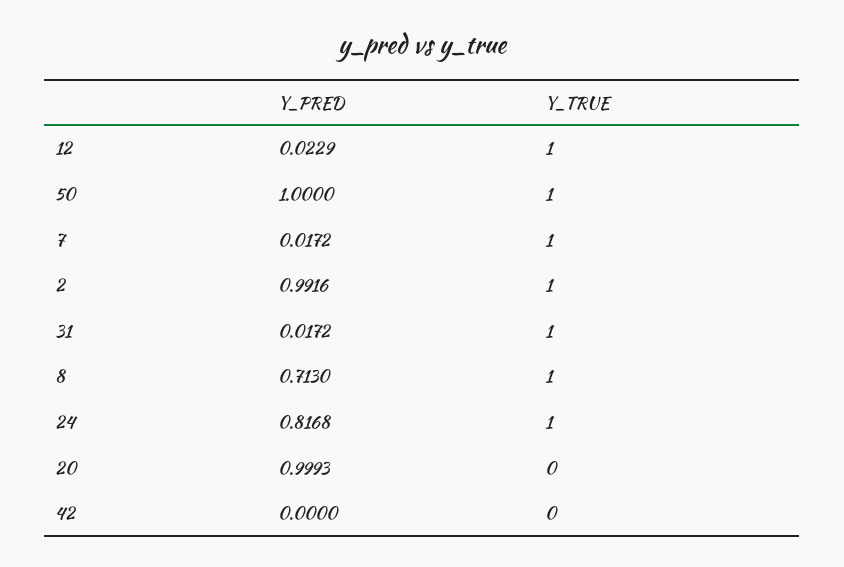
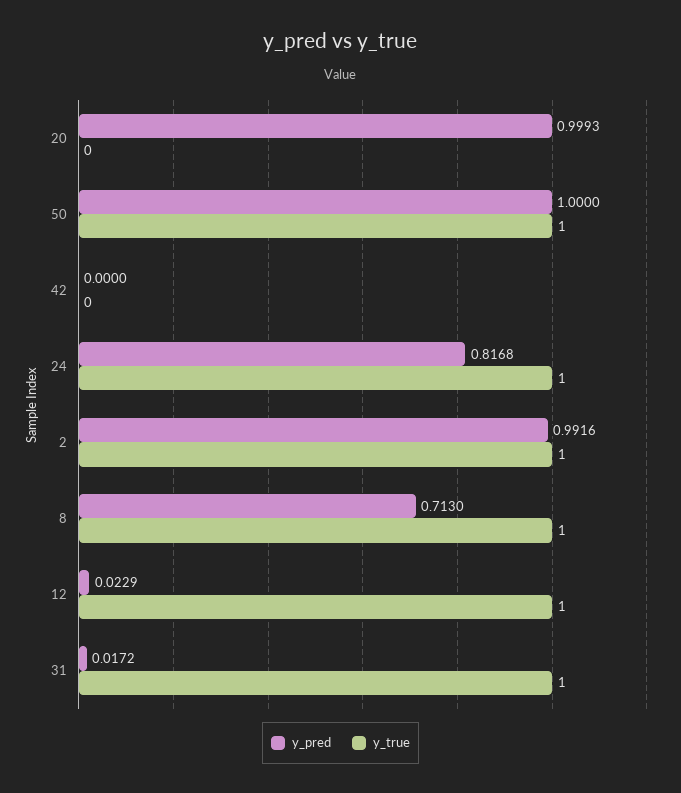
Y_PRED, 7: 0.0172 -> none
Y_TRUE, 7: 1 -> none

